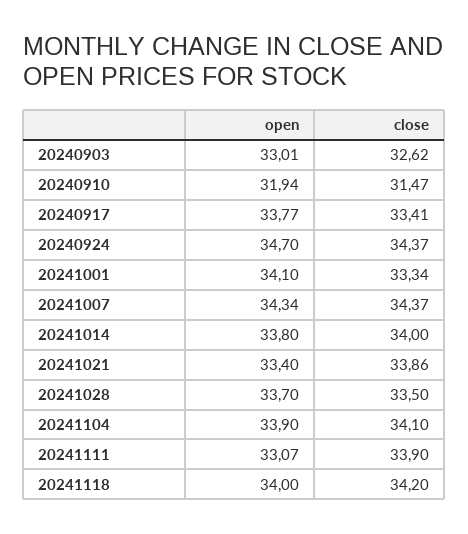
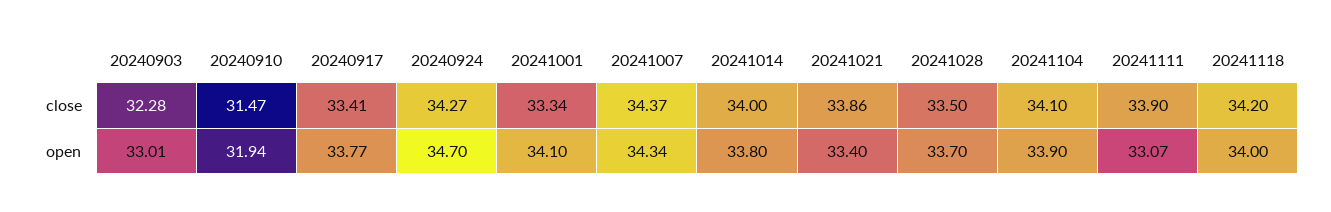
close, 20240903: 32.62 -> 32.28
close, 20240924: 34.37 -> 34.27

